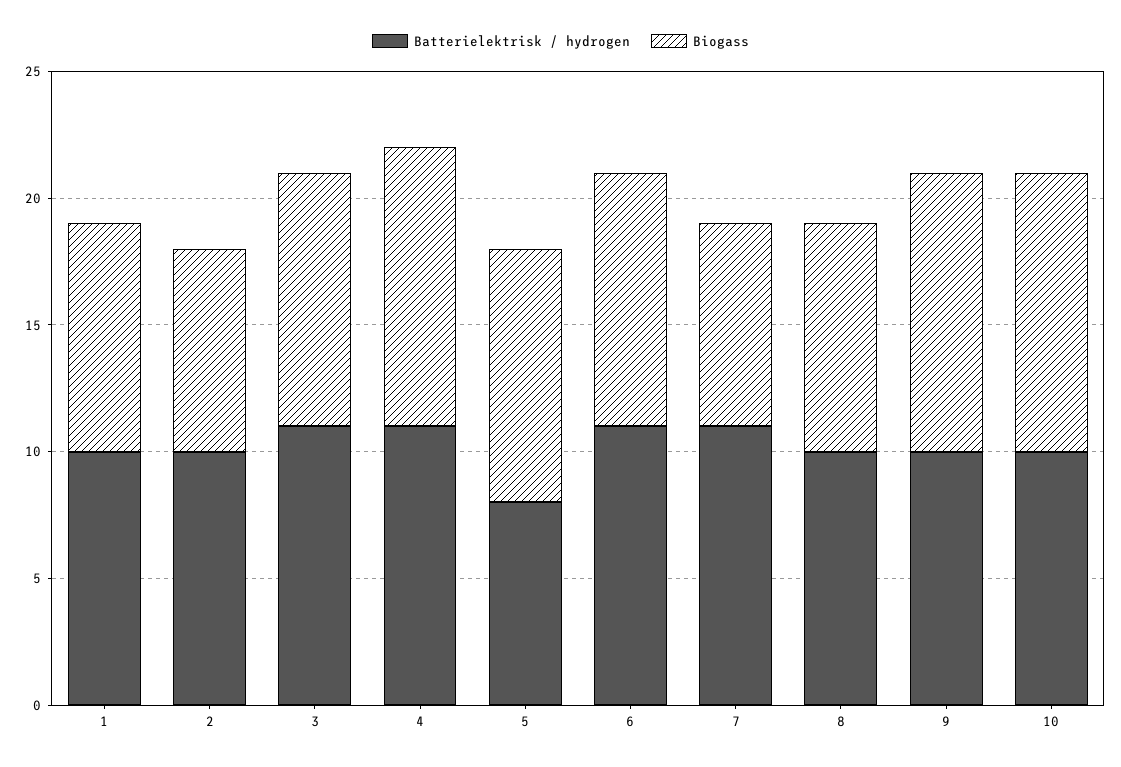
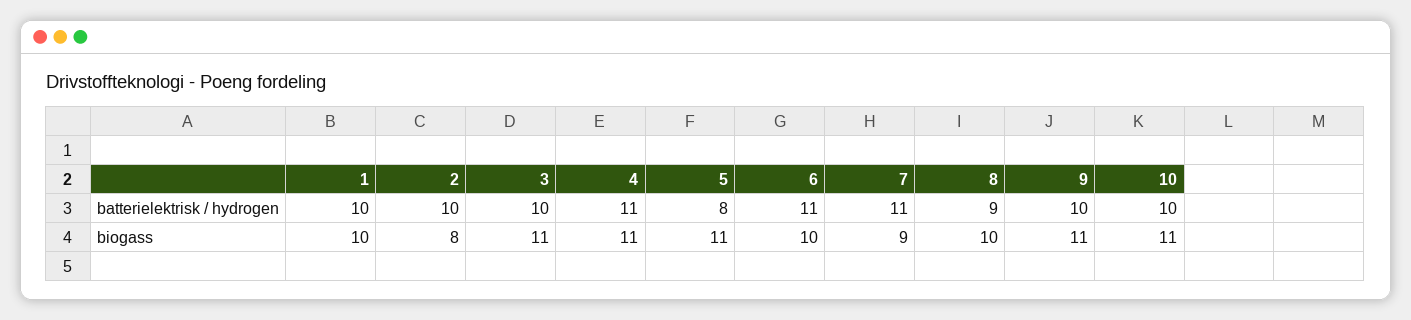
Biogass, 1: 9 -> 10
Batterielektrisk / hydrogen, 3: 11 -> 10
Biogass, 3: 10 -> 11
Biogass, 5: 10 -> 11
Biogass, 7: 8 -> 9
Batterielektrisk / hydrogen, 8: 10 -> 9
Biogass, 8: 9 -> 10

